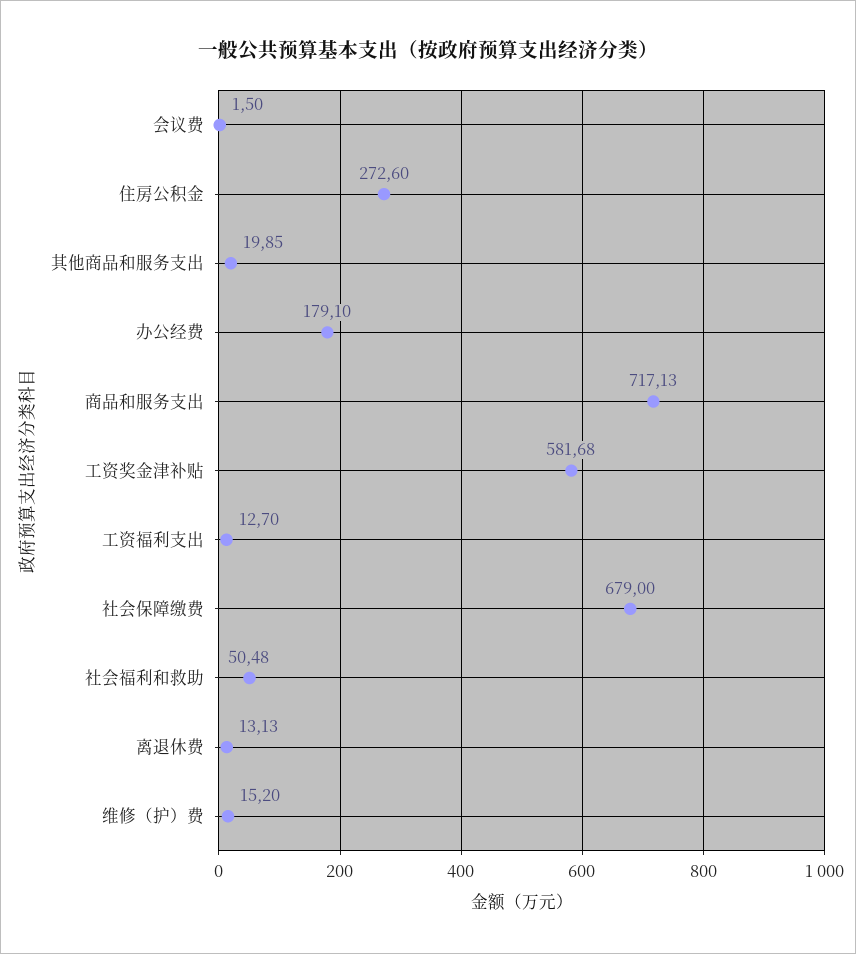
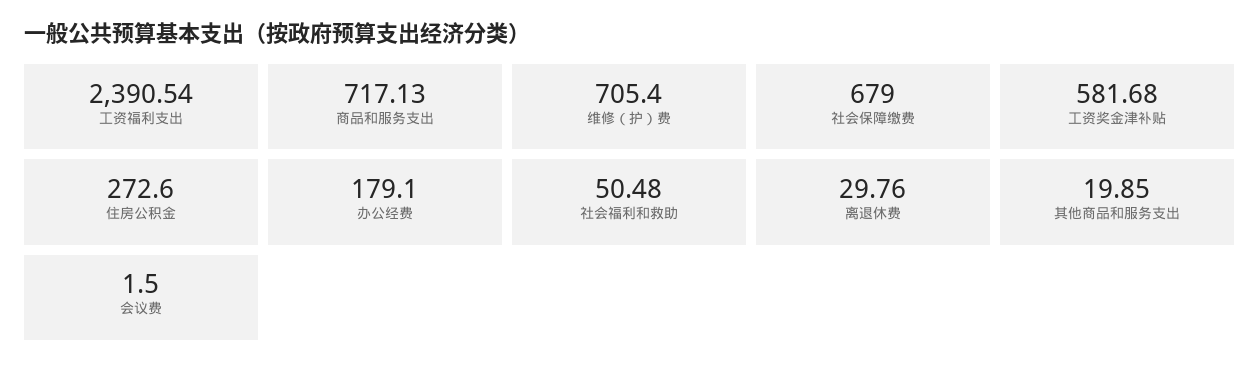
工资福利支出: 12.7 -> 2390.54
离退休费: 13.13 -> 29.76
维修（护）费: 15.2 -> 705.4

